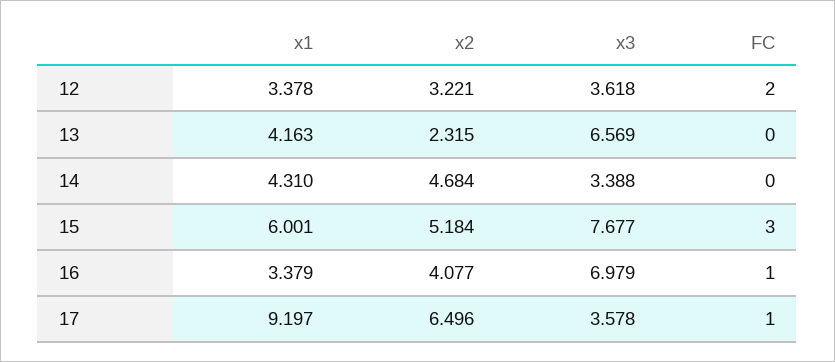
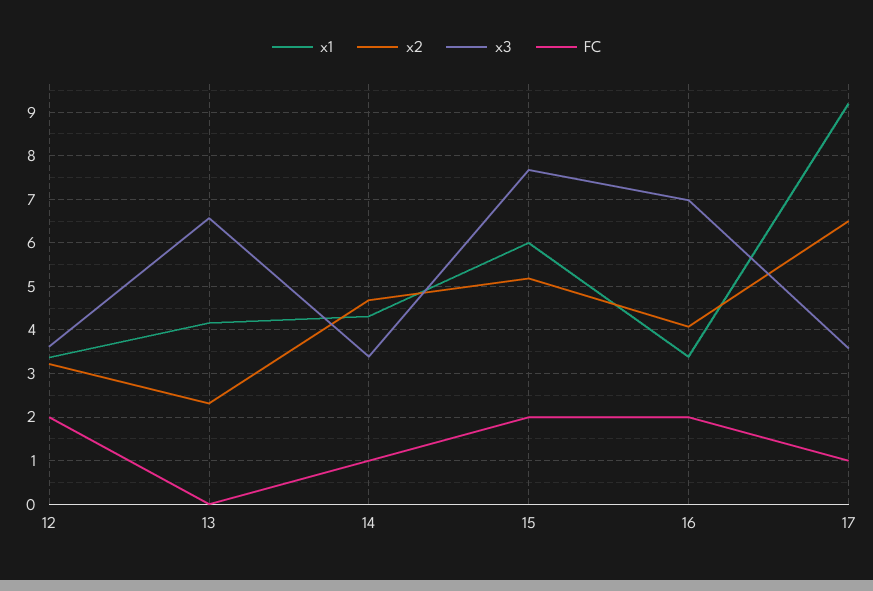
FC, 14: 0 -> 1
FC, 15: 3 -> 2
FC, 16: 1 -> 2

